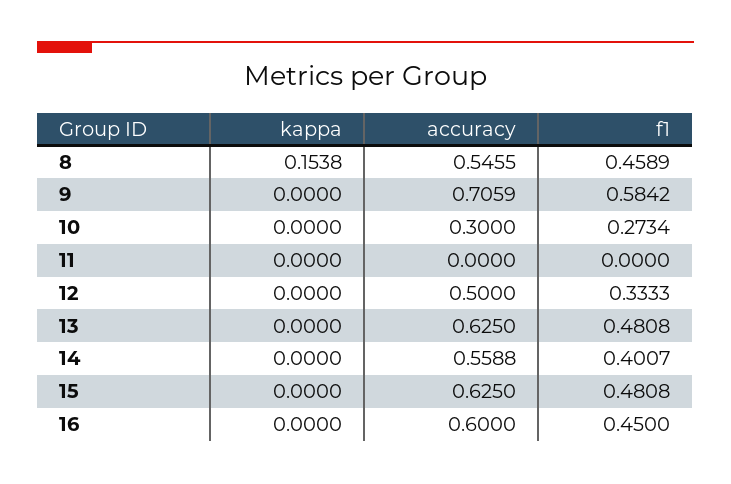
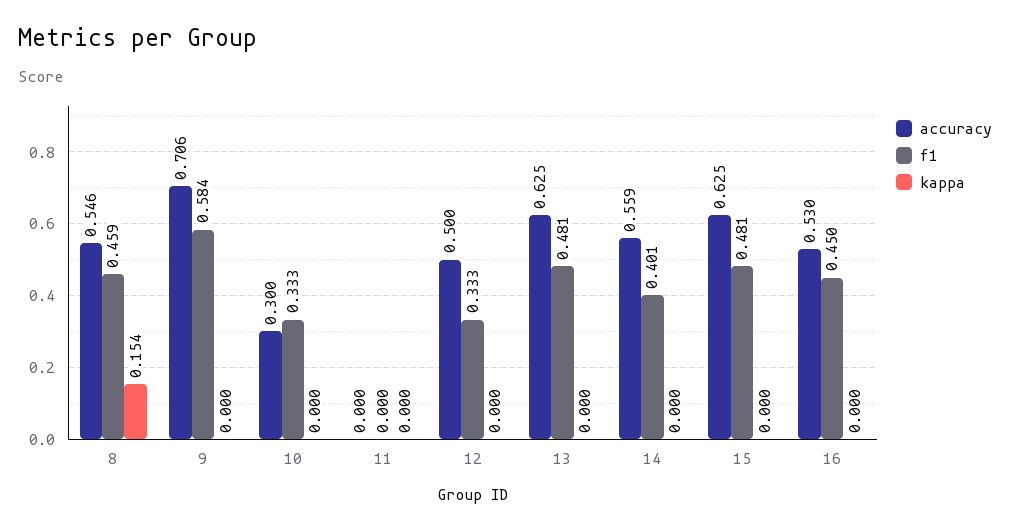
f1, 10: 0.2734 -> 0.333
accuracy, 16: 0.6 -> 0.53

